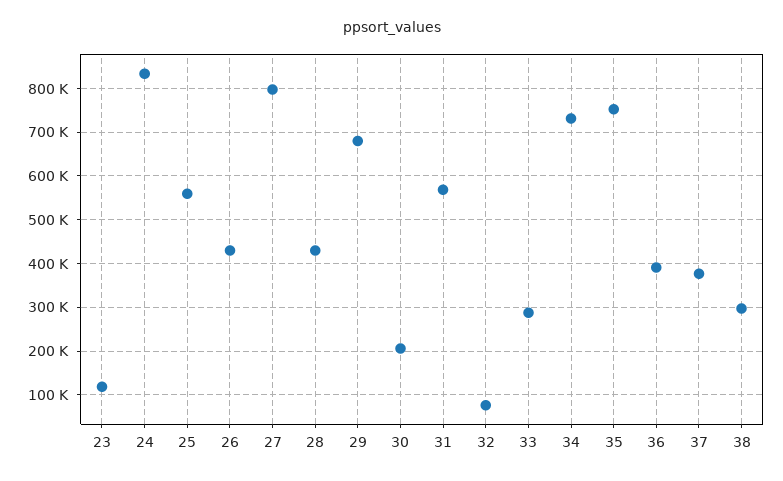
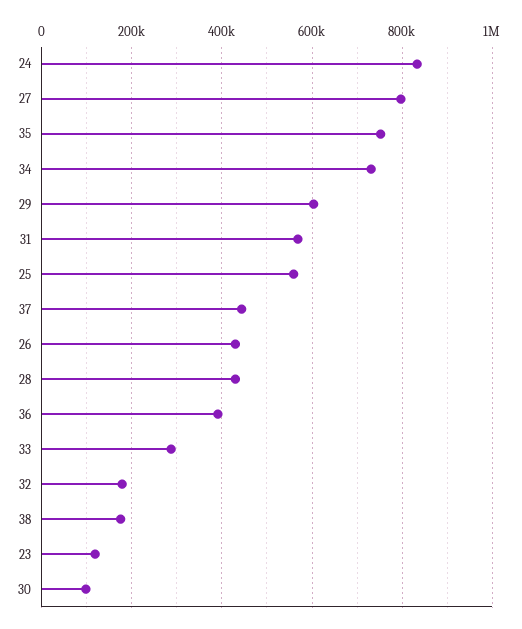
29: 680000 -> 600000
30: 200000 -> 100000
32: 80000 -> 180000
37: 380000 -> 440000
38: 300000 -> 180000

